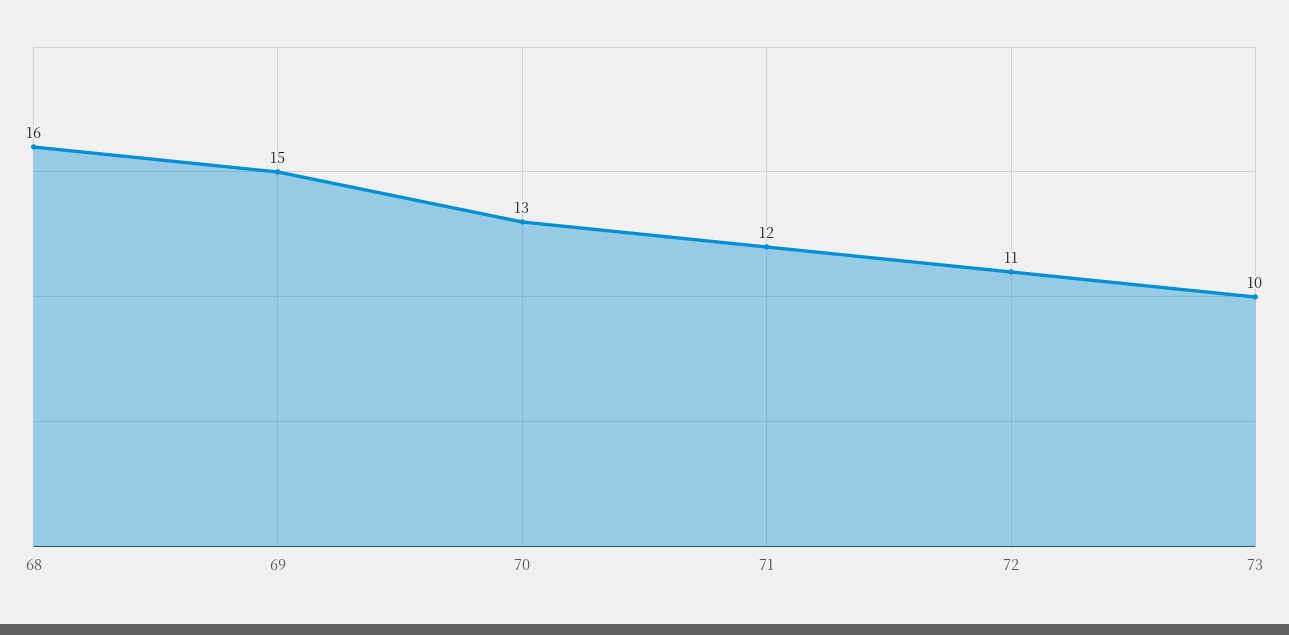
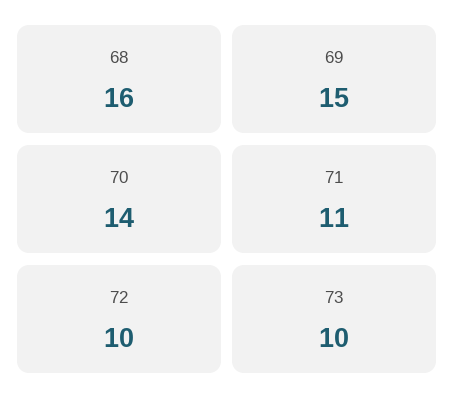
70: 13 -> 14
71: 12 -> 11
72: 11 -> 10

